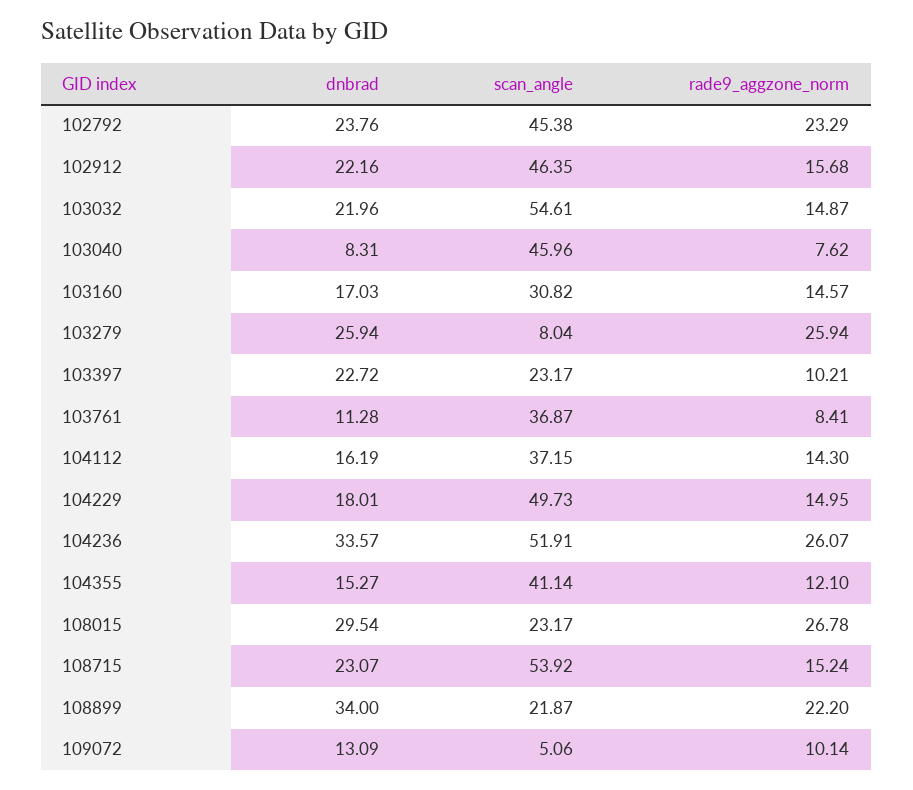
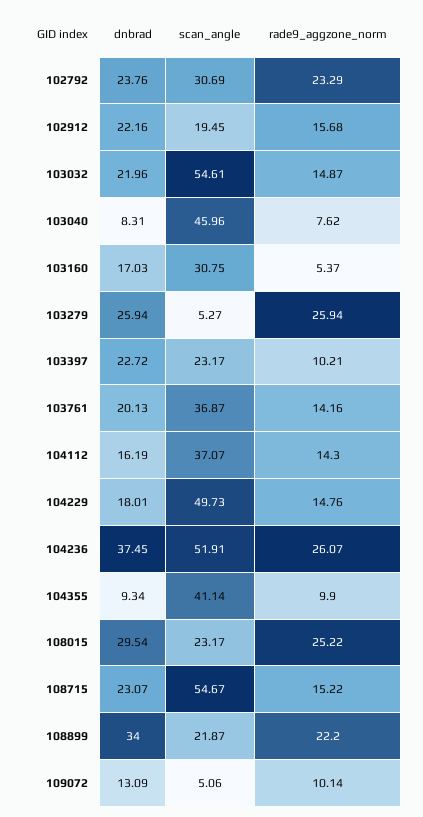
scan_angle, 102792: 45.38 -> 30.69
scan_angle, 102912: 46.35 -> 19.45
scan_angle, 103160: 30.82 -> 30.75
rade9_aggzone_norm, 103160: 14.57 -> 5.37
scan_angle, 103279: 8.04 -> 5.27
dnbrad, 103761: 11.28 -> 20.13
rade9_aggzone_norm, 103761: 8.41 -> 14.16
scan_angle, 104112: 37.15 -> 37.07
rade9_aggzone_norm, 104229: 14.95 -> 14.76
dnbrad, 104236: 33.57 -> 37.45
dnbrad, 104355: 15.27 -> 9.34
rade9_aggzone_norm, 104355: 12.1 -> 9.9
rade9_aggzone_norm, 108015: 26.78 -> 25.22
scan_angle, 108715: 53.92 -> 54.67
rade9_aggzone_norm, 108715: 15.24 -> 15.22

